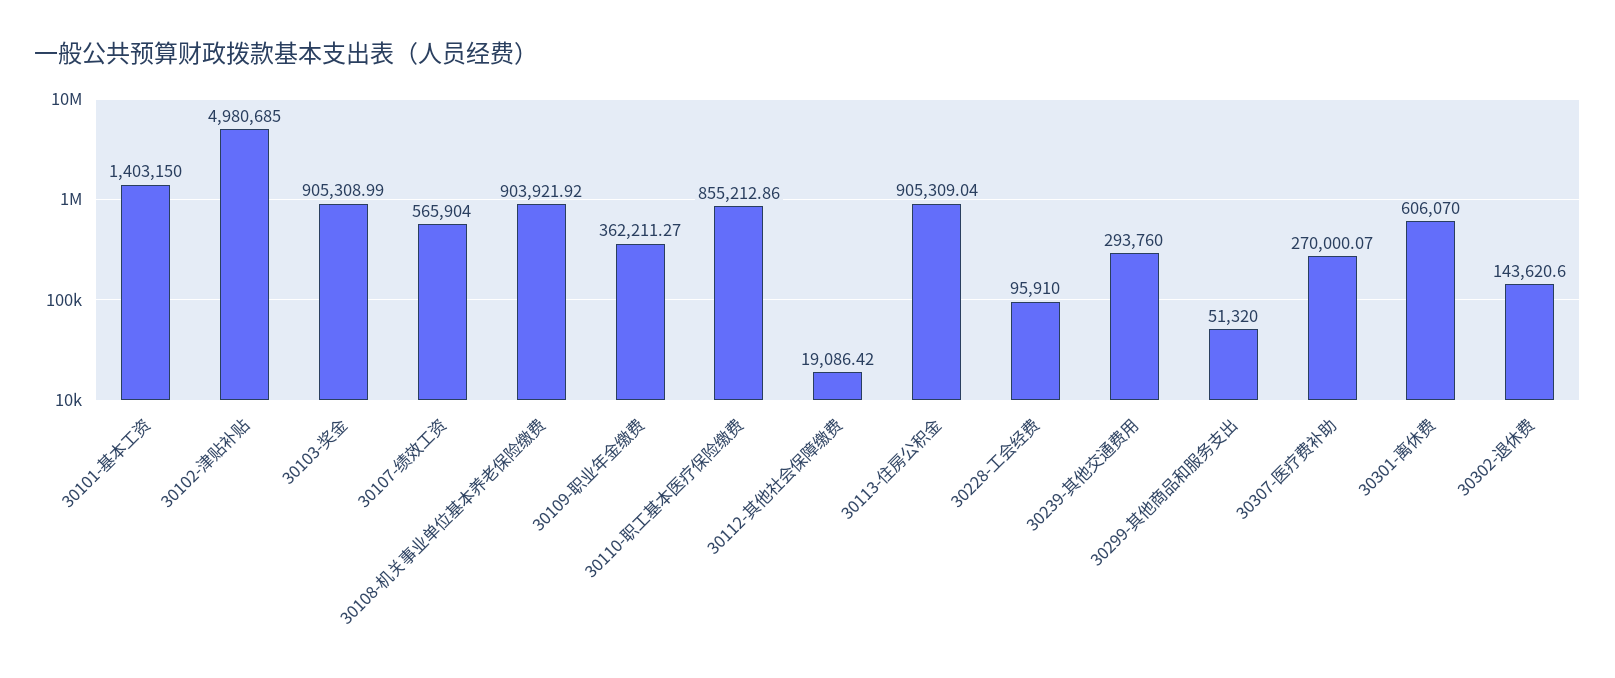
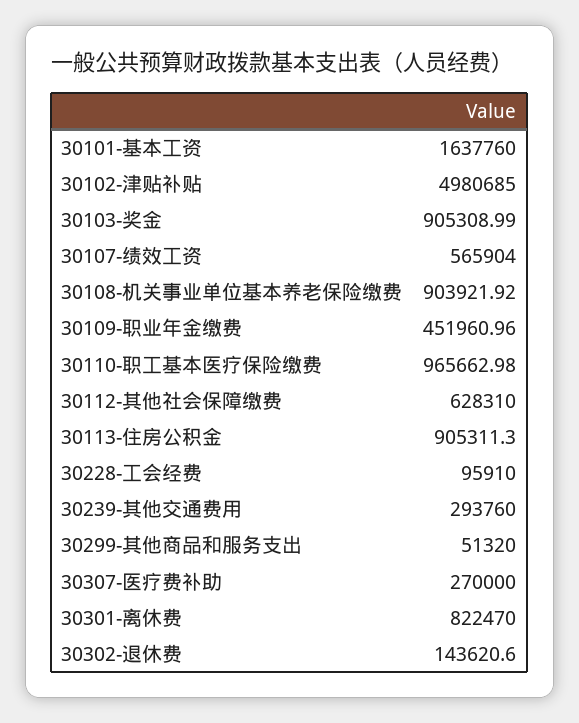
30101-基本工资: 1403150 -> 1637760
30109-职业年金缴费: 362211.27 -> 451960.96
30110-职工基本医疗保险缴费: 855212.86 -> 965662.98
30112-其他社会保障缴费: 19086.42 -> 628310
30113-住房公积金: 905309.04 -> 905311.3
30307-医疗费补助: 270000.07 -> 270000
30301-离休费: 606070 -> 822470

